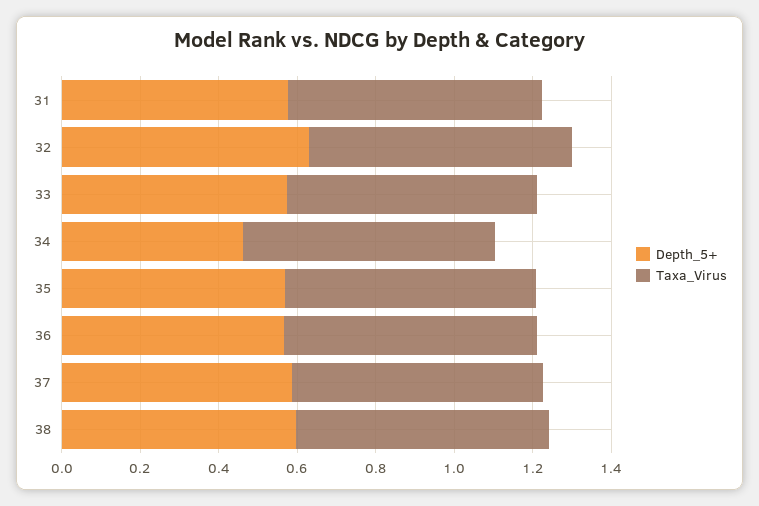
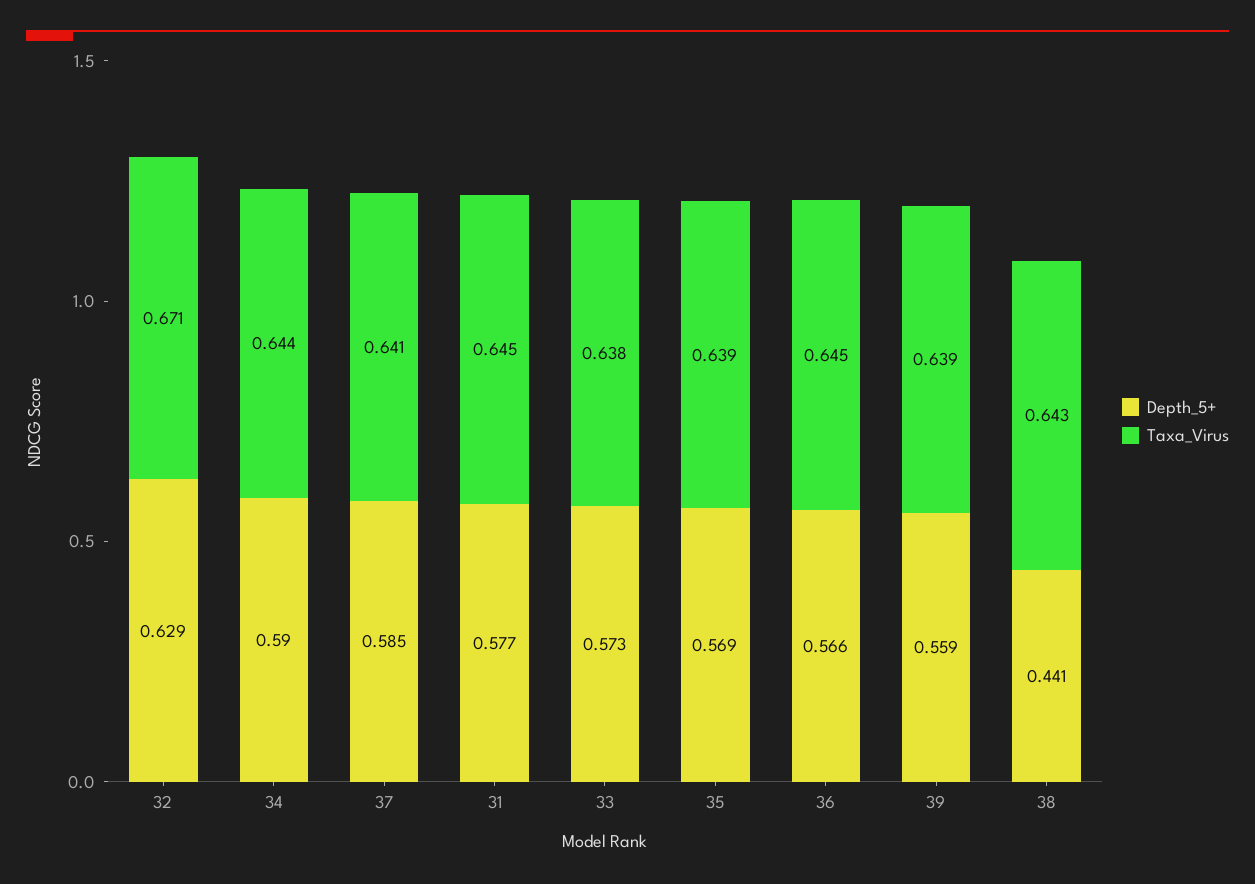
Depth_5+, 34: 0.45 -> 0.59
Depth_5+, 38: 0.6 -> 0.441
Depth_5+, 39: none -> 0.559
Taxa_Virus, 39: none -> 0.639

